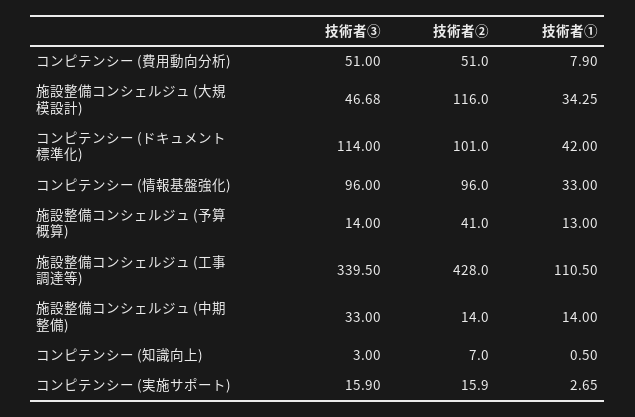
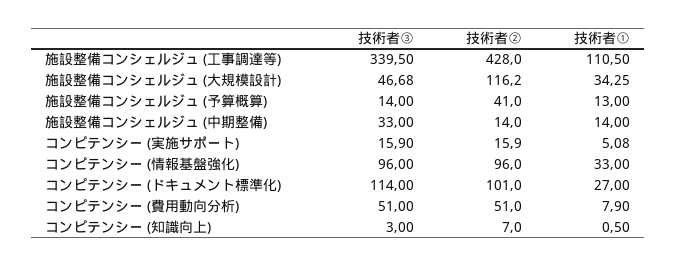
技術者②, 施設整備コンシェルジュ (大規模設計): 116 -> 116.2
技術者①, コンピテンシー (ドキュメント標準化): 42 -> 27
技術者①, コンピテンシー (実施サポート): 2.65 -> 5.08

